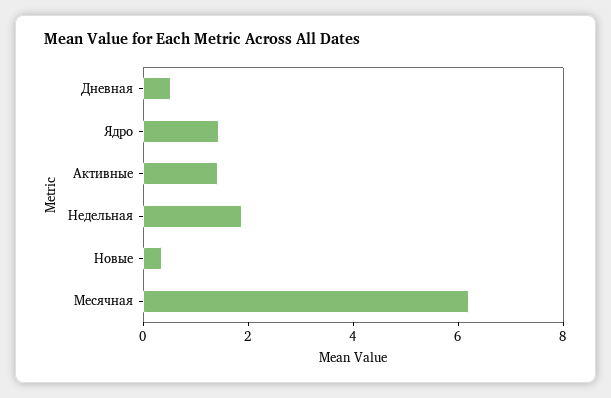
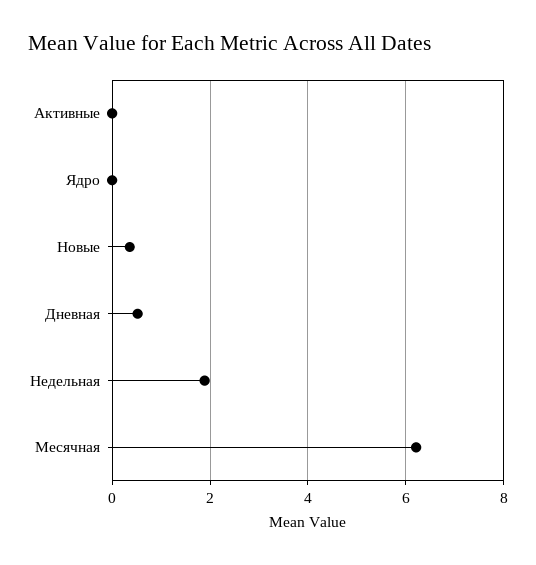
Ядро: 1.5 -> 0
Активные: 1.5 -> 0

